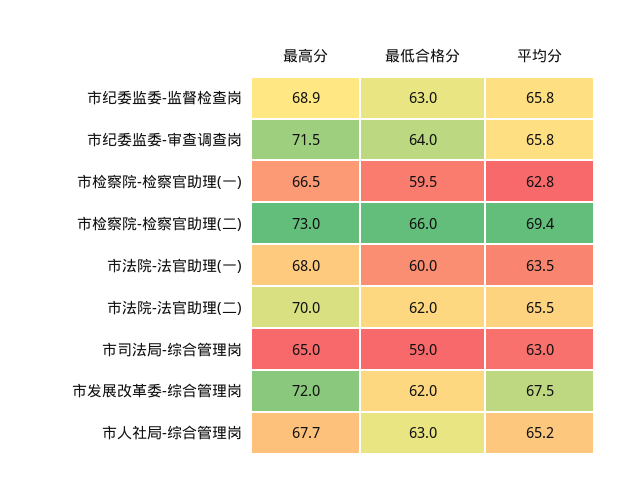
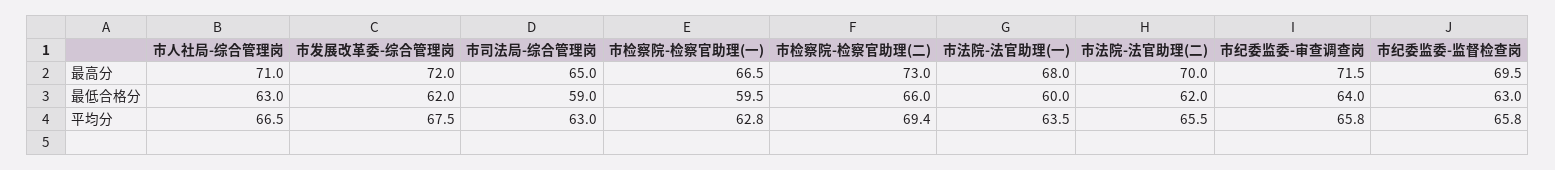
最高分, 市纪委监委-监督检查岗: 68.9 -> 69.5
最高分, 市人社局-综合管理岗: 67.7 -> 71
平均分, 市人社局-综合管理岗: 65.2 -> 66.5

